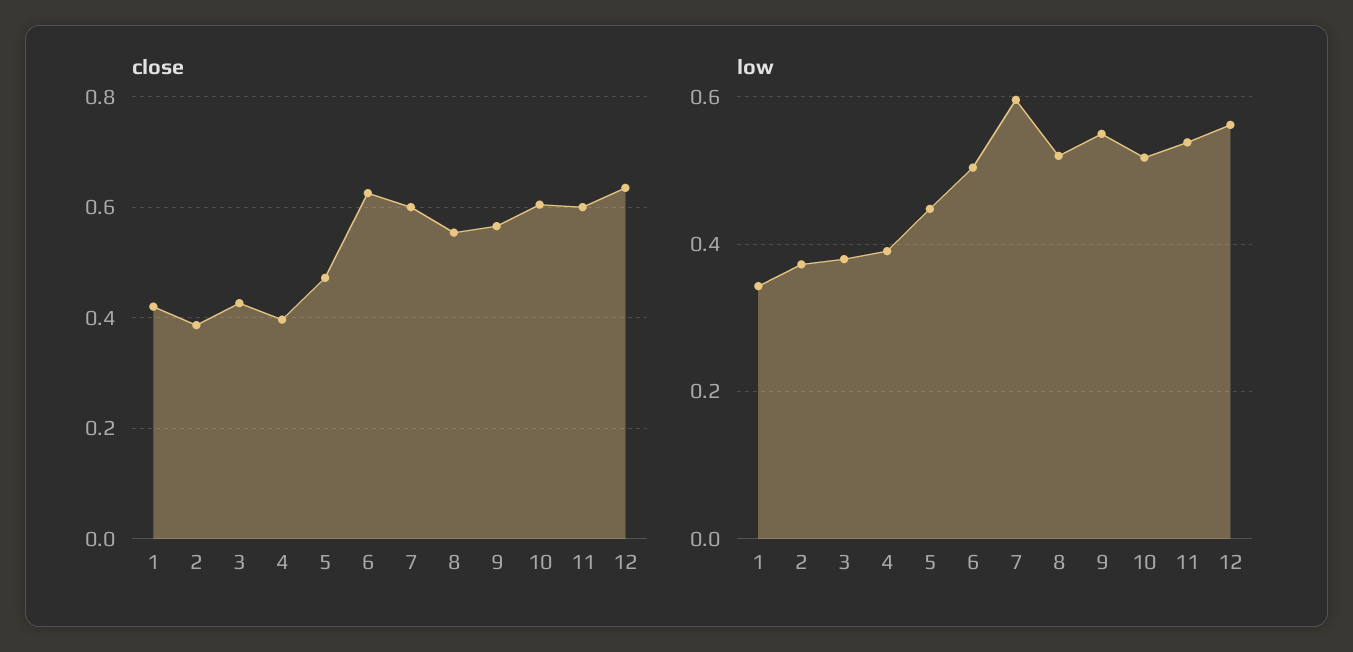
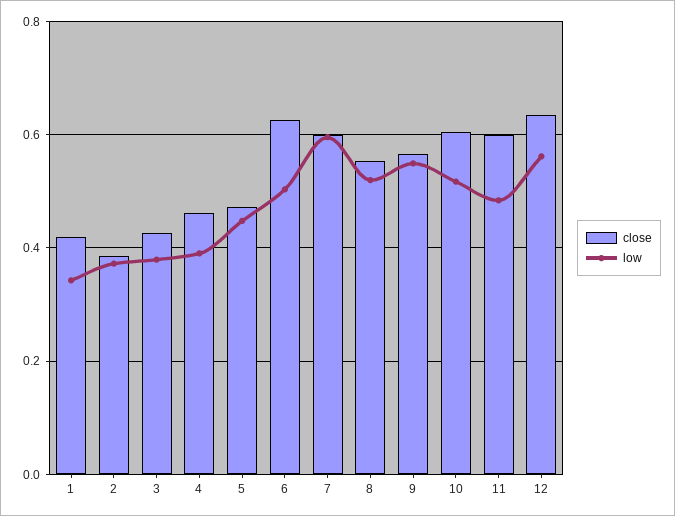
close, 4: 0.4 -> 0.46
low, 11: 0.54 -> 0.48

